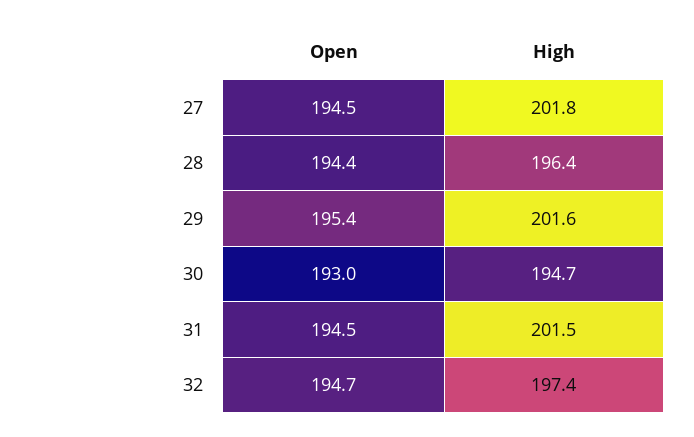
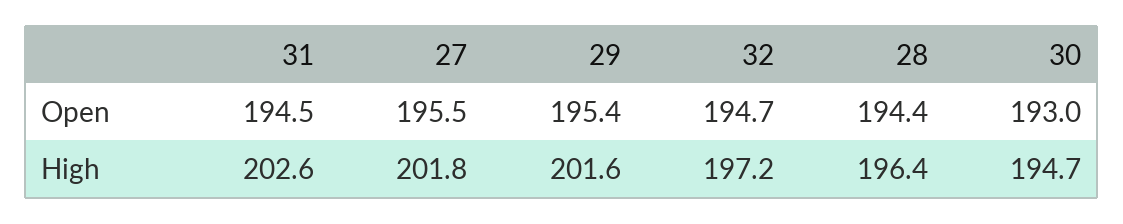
Open, 27: 194.5 -> 195.5
High, 31: 201.5 -> 202.6
High, 32: 197.4 -> 197.2

